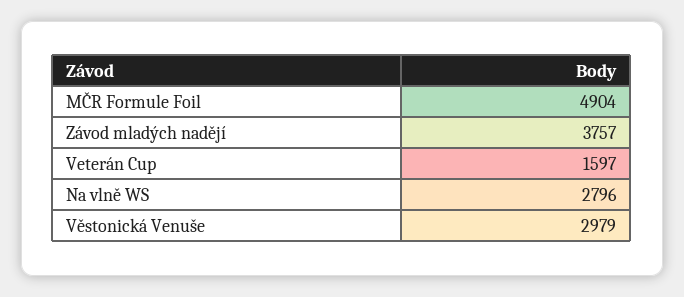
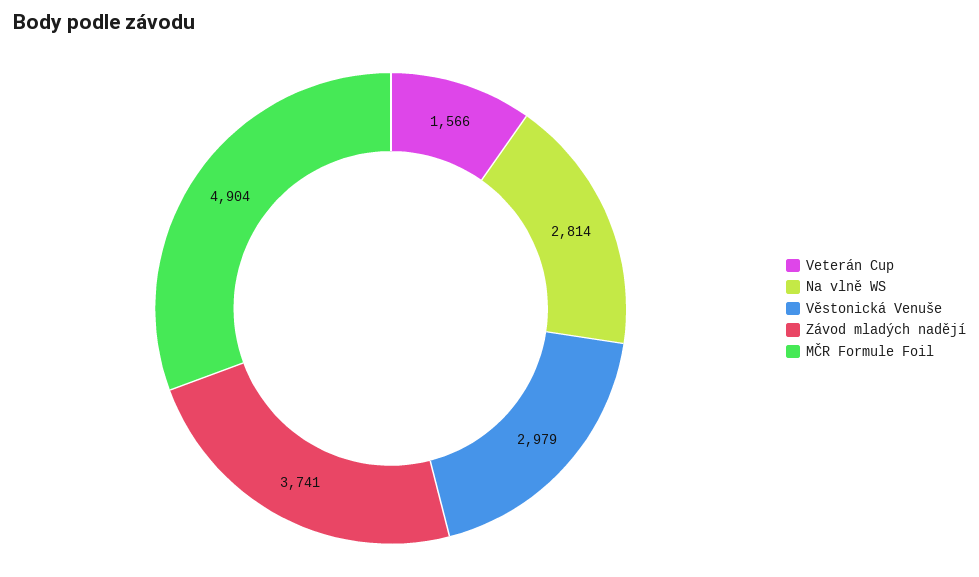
Závod mladých nadějí: 3757 -> 3741
Veterán Cup: 1597 -> 1566
Na vlně WS: 2796 -> 2814

